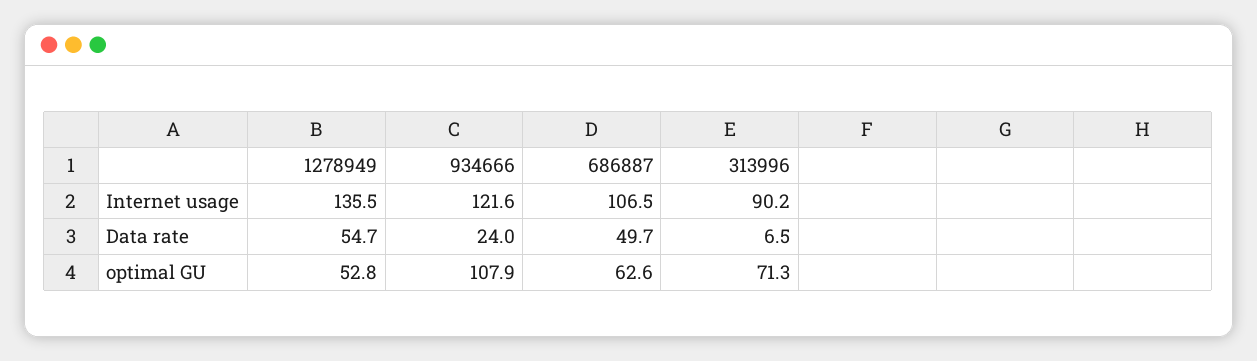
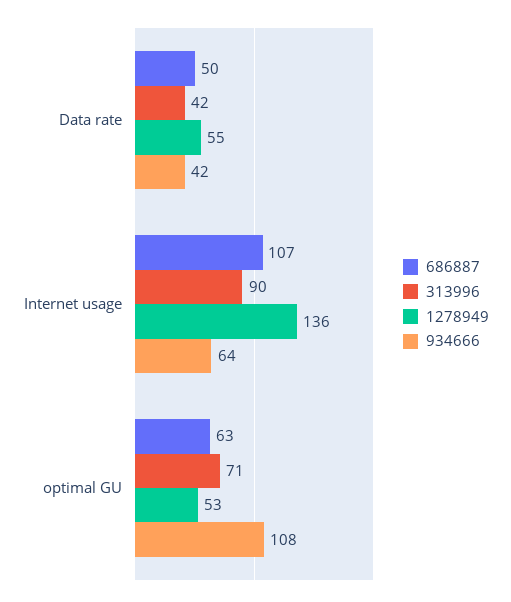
934666, Internet usage: 121.6 -> 64
934666, Data rate: 24 -> 42
313996, Data rate: 6.5 -> 42

